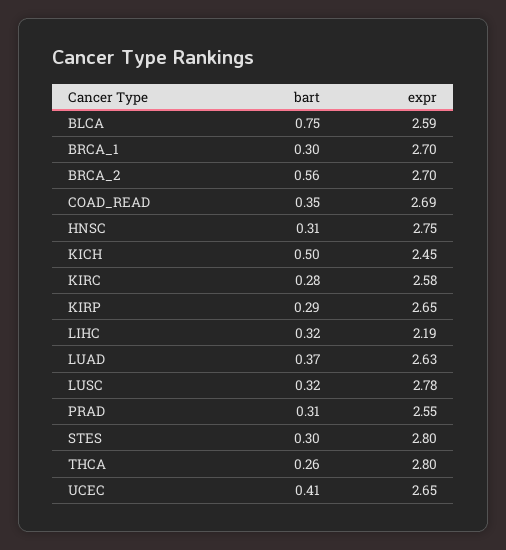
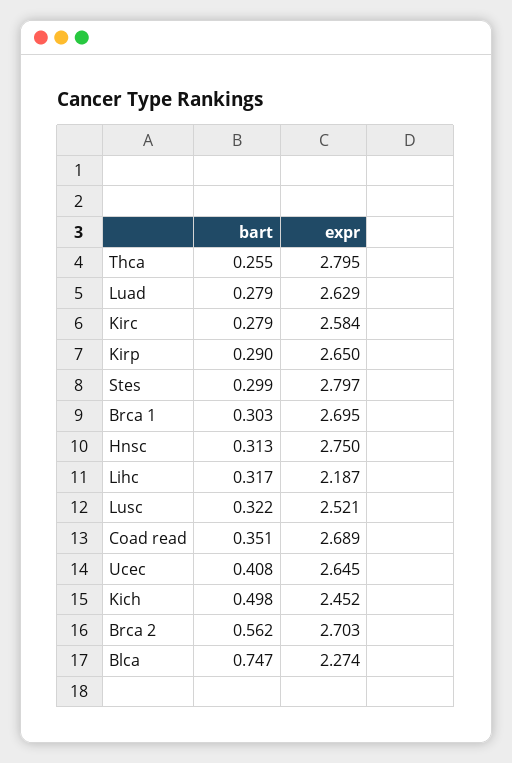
expr, BLCA: 2.59 -> 2.274
bart, LUAD: 0.37 -> 0.279
expr, LUSC: 2.78 -> 2.521
bart, PRAD: 0.31 -> none
expr, PRAD: 2.55 -> none

